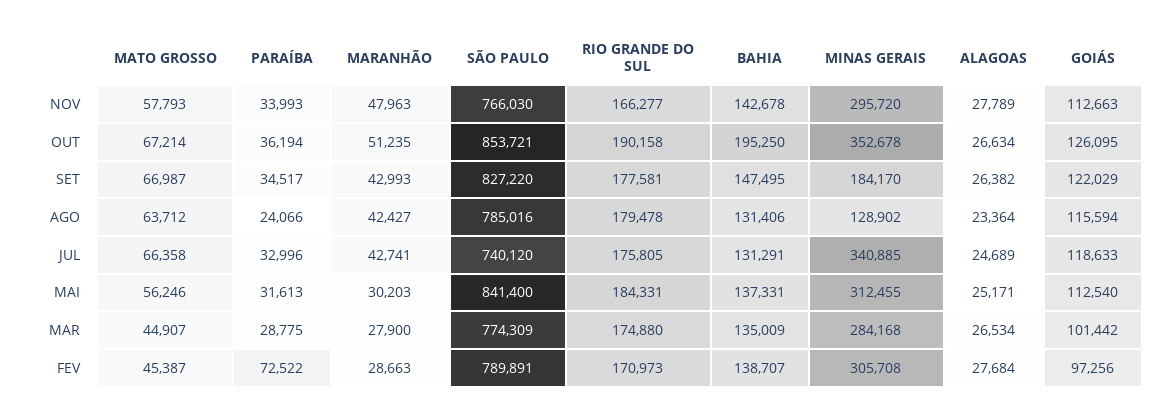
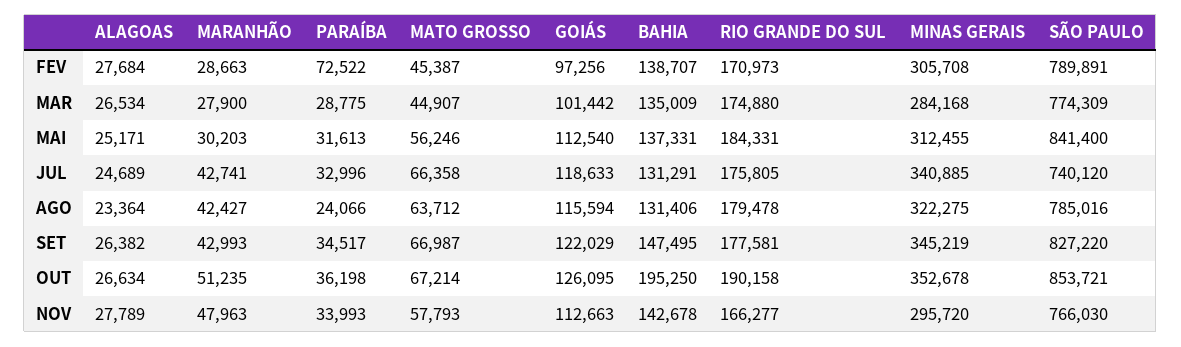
PARAÍBA, OUT: 36194 -> 36198
MINAS GERAIS, SET: 184170 -> 345219
MINAS GERAIS, AGO: 128902 -> 322275

